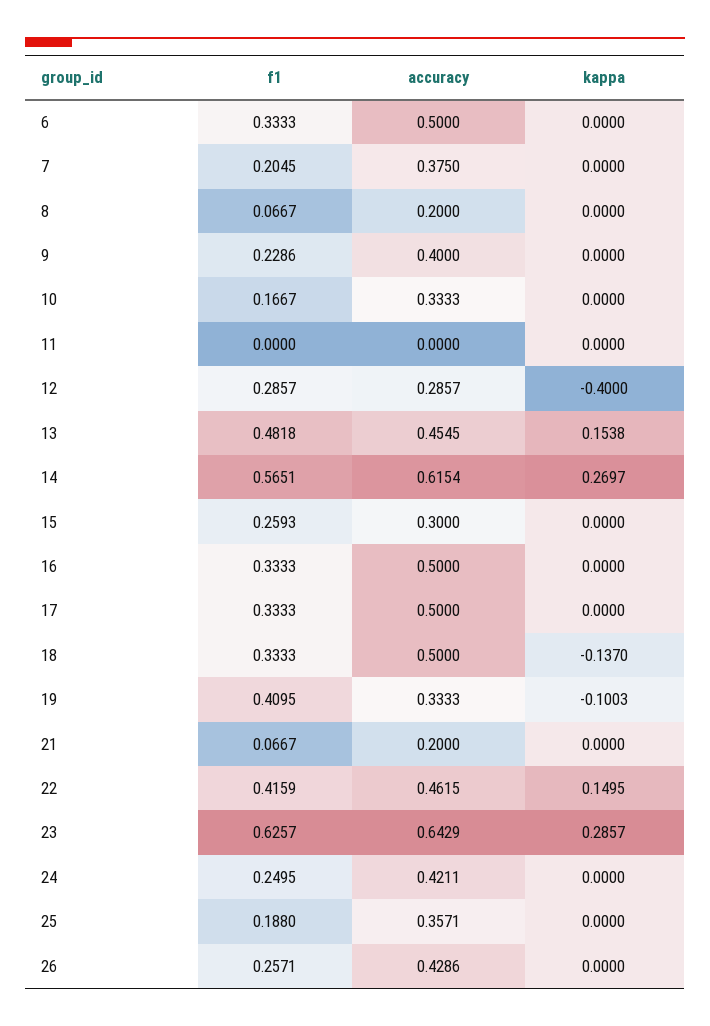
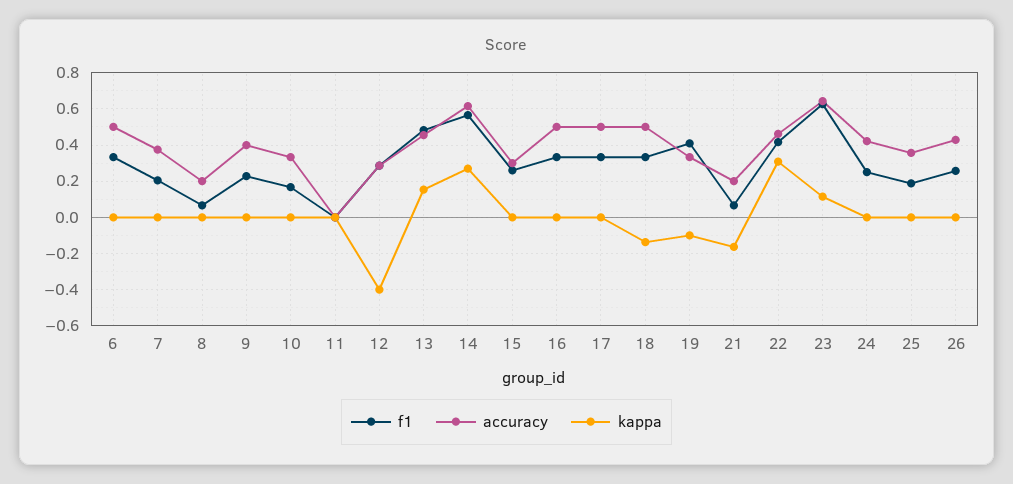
kappa, 21: 0 -> -0.15
kappa, 22: 0.1495 -> 0.3
kappa, 23: 0.2857 -> 0.1

